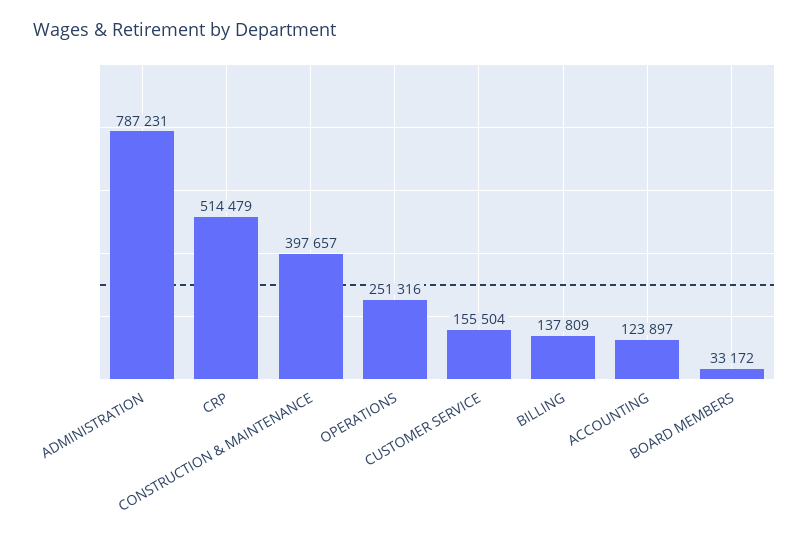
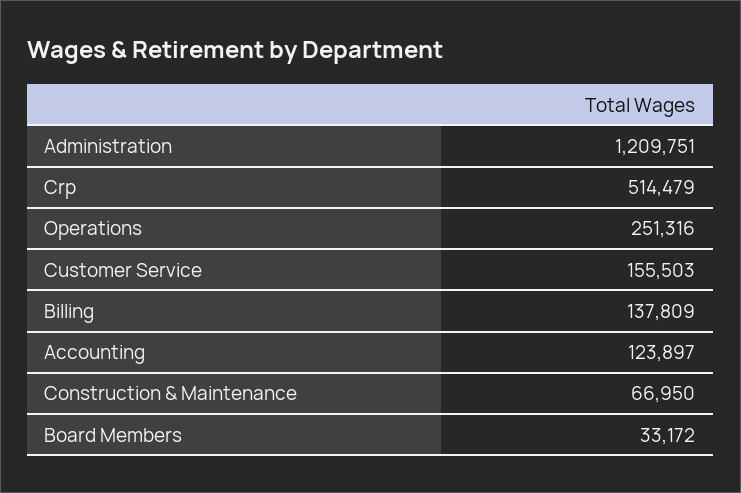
ADMINISTRATION: 787231 -> 1209751
CONSTRUCTION & MAINTENANCE: 397657 -> 66950
CUSTOMER SERVICE: 155504 -> 155503

